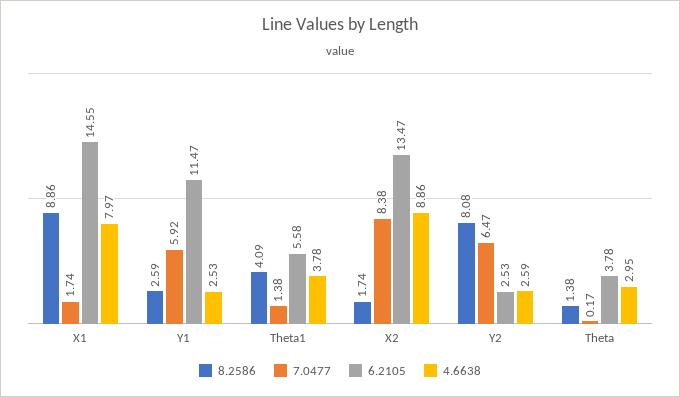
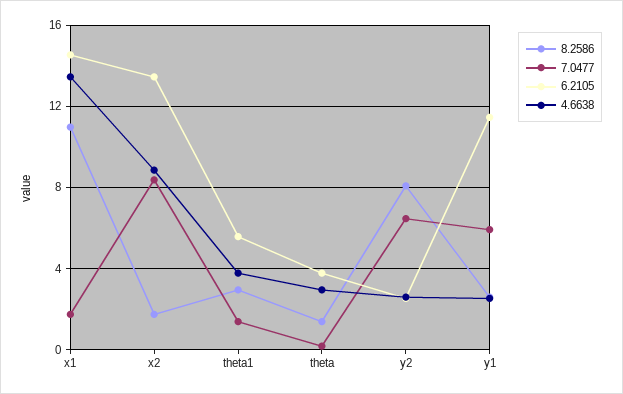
8.2586, X1: 8.86 -> 11
4.6638, X1: 7.97 -> 13.5
8.2586, Theta1: 4.09 -> 3

